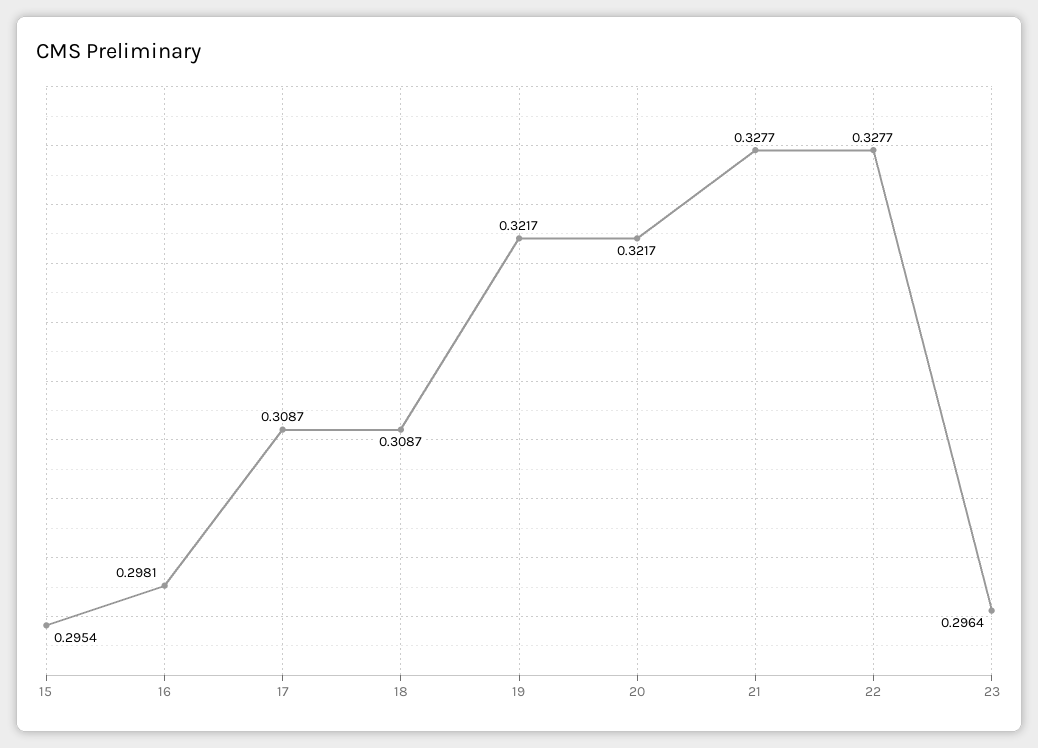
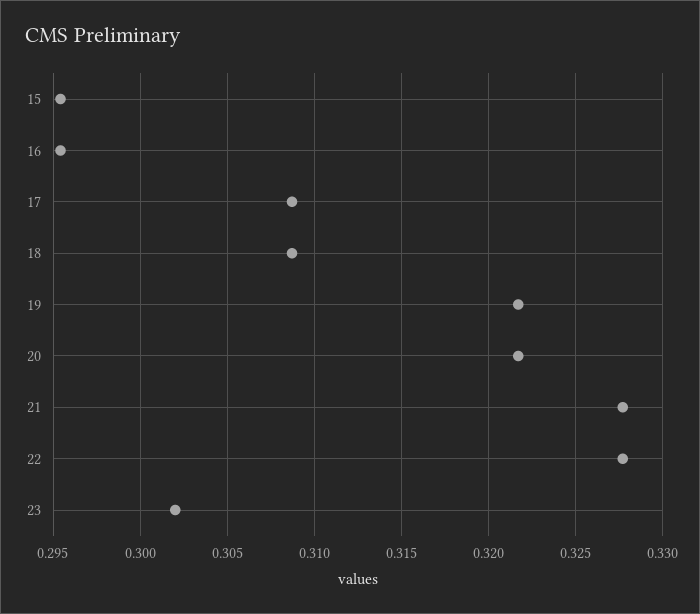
16: 0.2981 -> 0.2955
23: 0.2964 -> 0.302

